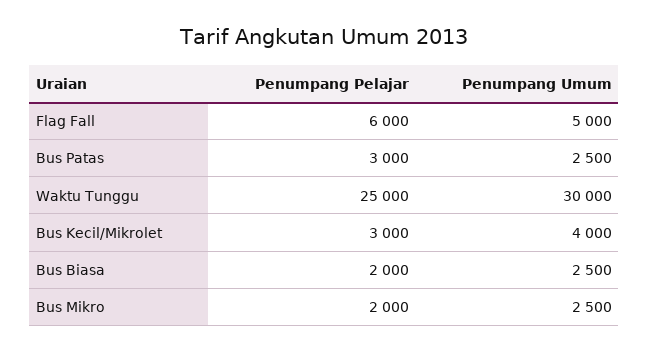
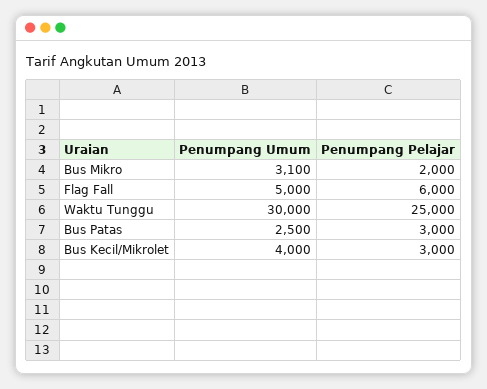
Penumpang Pelajar, Bus Biasa: 2000 -> none
Penumpang Umum, Bus Biasa: 2500 -> none
Penumpang Umum, Bus Mikro: 2500 -> 3100

